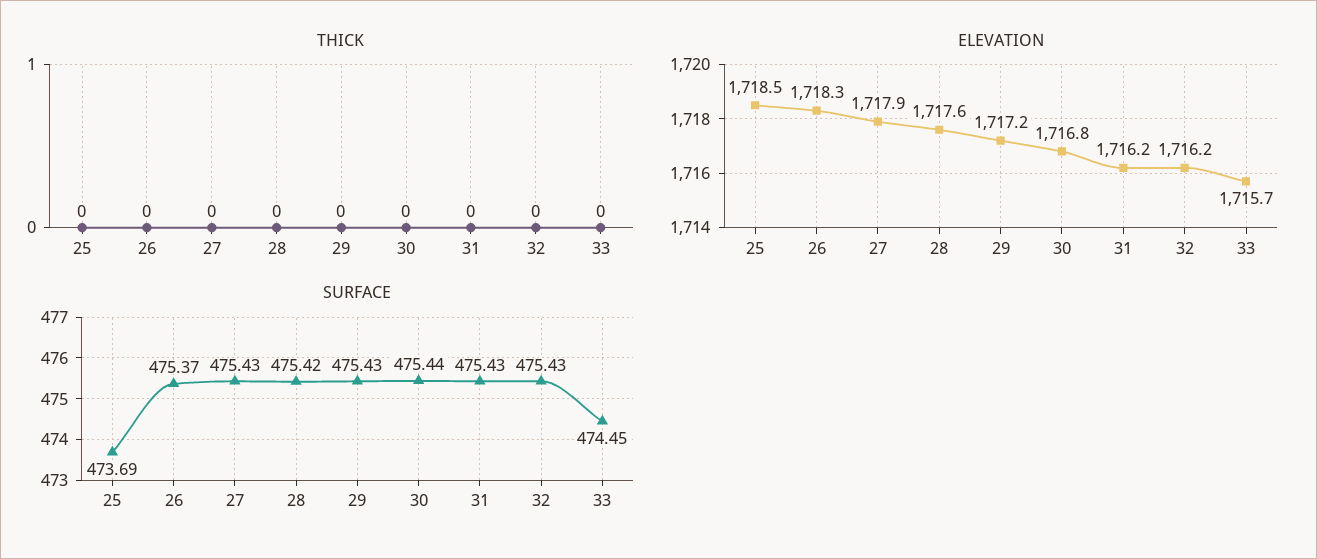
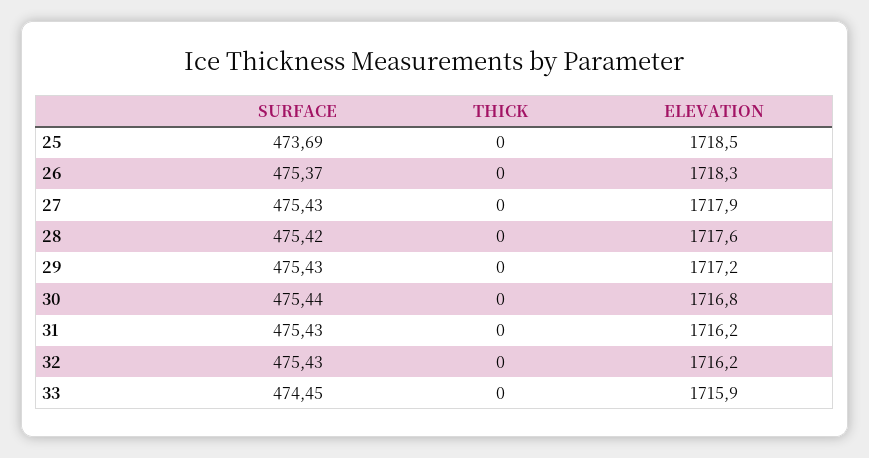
ELEVATION, 33: 1715.7 -> 1715.9

